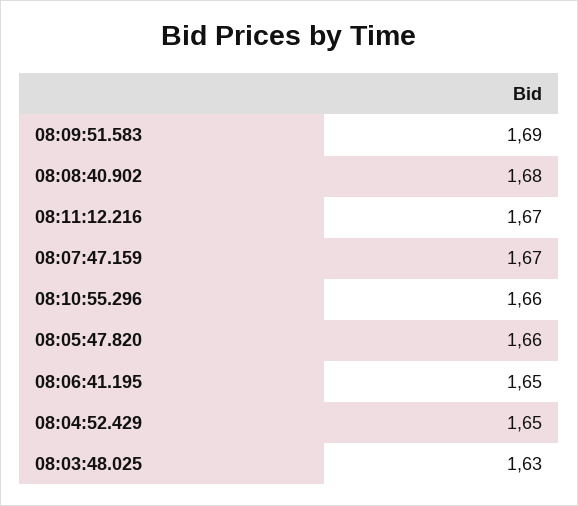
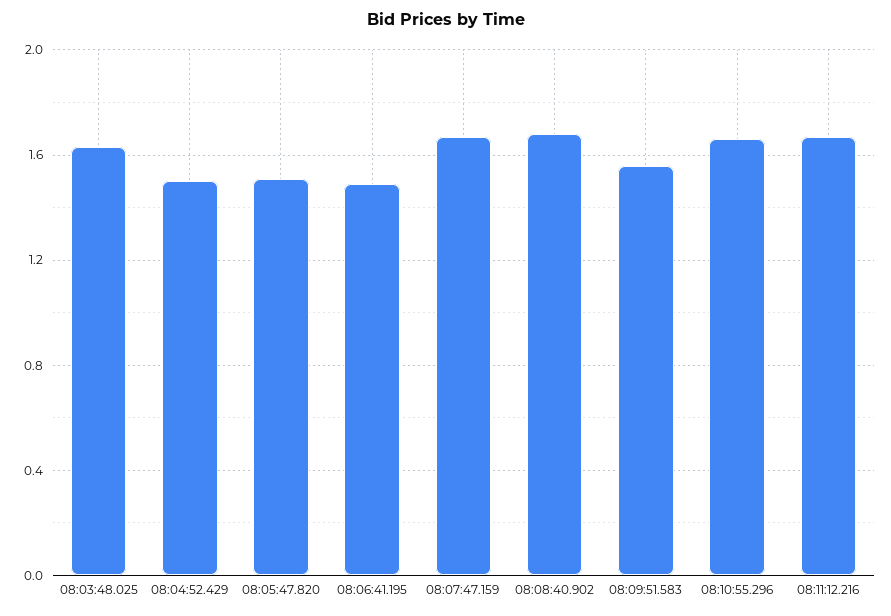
08:09:51.583: 1.69 -> 1.55
08:05:47.820: 1.66 -> 1.5
08:06:41.195: 1.65 -> 1.5
08:04:52.429: 1.65 -> 1.5

